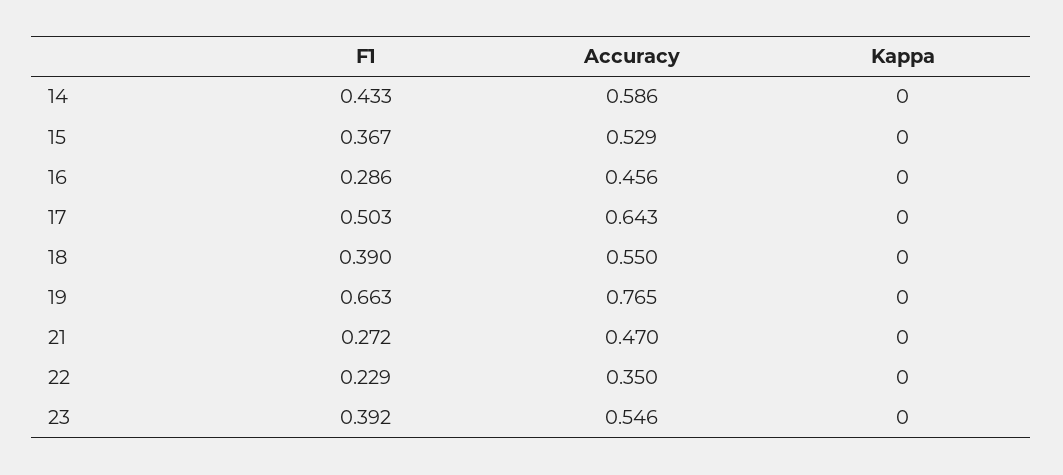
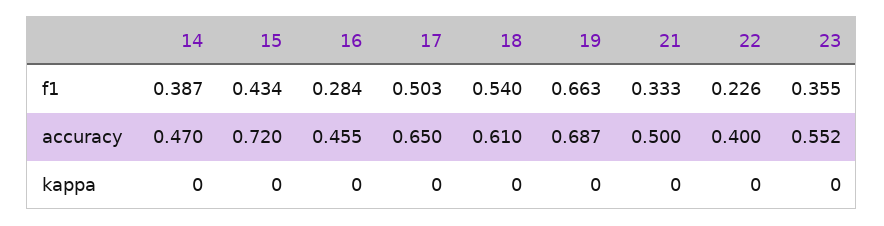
F1, 14: 0.433 -> 0.387
Accuracy, 14: 0.586 -> 0.47
F1, 15: 0.367 -> 0.434
Accuracy, 15: 0.529 -> 0.72
F1, 16: 0.286 -> 0.284
Accuracy, 16: 0.456 -> 0.455
Accuracy, 17: 0.643 -> 0.65
F1, 18: 0.39 -> 0.54
Accuracy, 18: 0.55 -> 0.61
Accuracy, 19: 0.765 -> 0.687
F1, 21: 0.272 -> 0.333
Accuracy, 21: 0.47 -> 0.5
F1, 22: 0.229 -> 0.226
Accuracy, 22: 0.35 -> 0.4
F1, 23: 0.392 -> 0.355
Accuracy, 23: 0.546 -> 0.552

